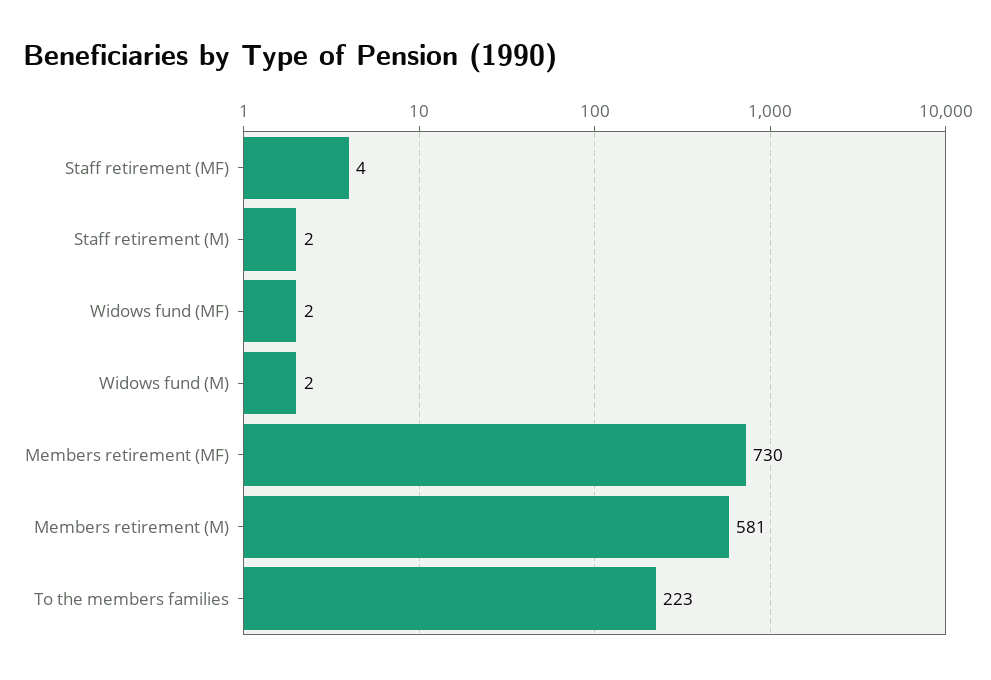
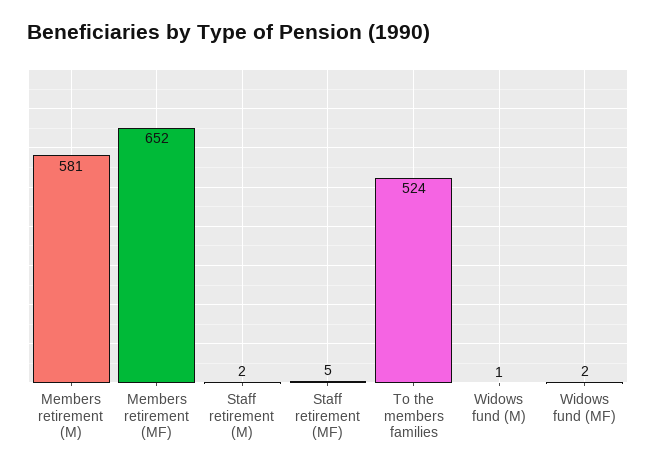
Staff retirement (MF): 4 -> 5
Widows fund (M): 2 -> 1
Members retirement (MF): 730 -> 652
To the members families: 223 -> 524

